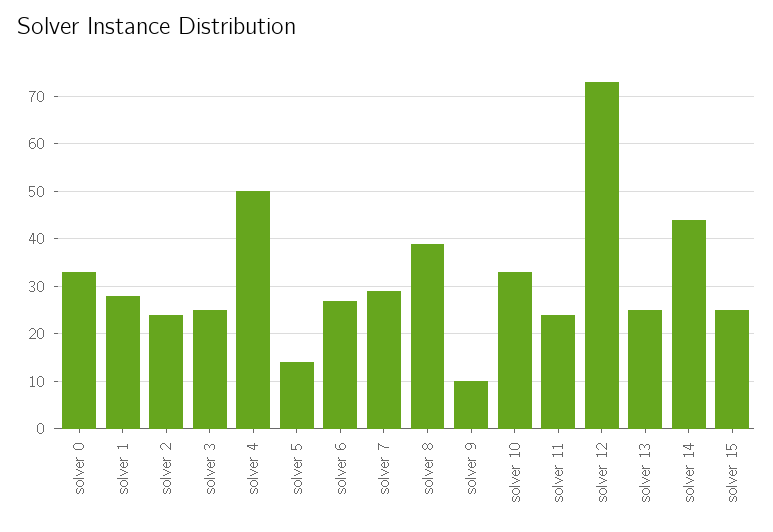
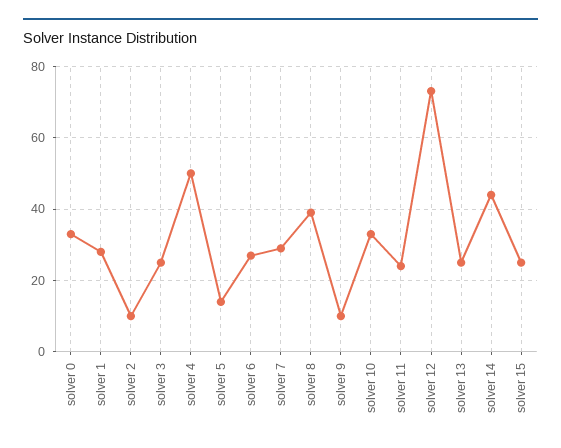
solver 2: 25 -> 10

